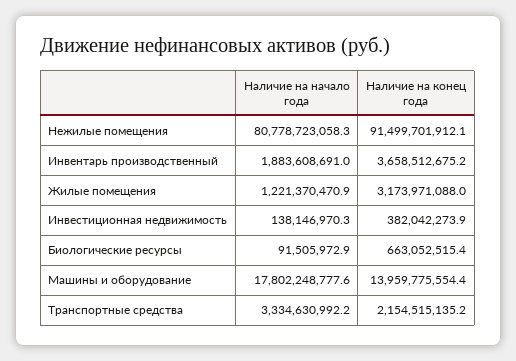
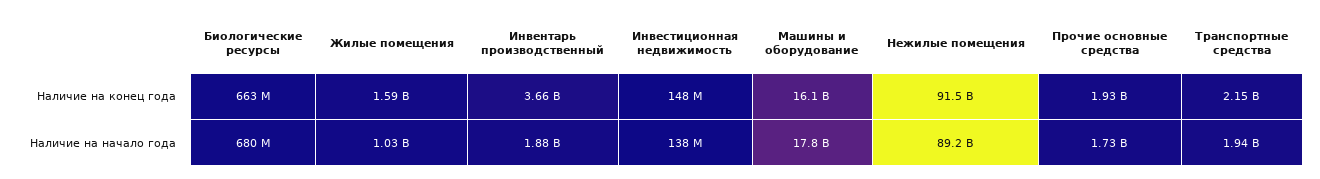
Наличие на начало года, Нежилые помещения: 80778723058.3 -> 89200000000
Наличие на начало года, Жилые помещения: 1221370470.9 -> 1030000000
Наличие на конец года, Жилые помещения: 3173971088 -> 1590000000
Наличие на конец года, Инвестиционная недвижимость: 382042273.9 -> 148000000
Наличие на начало года, Биологические ресурсы: 91505972.9 -> 680000000
Наличие на конец года, Машины и оборудование: 13959775554.4 -> 16100000000
Наличие на начало года, Транспортные средства: 3334630992.2 -> 1940000000
Наличие на конец года, Прочие основные средства: none -> 1930000000
Наличие на начало года, Прочие основные средства: none -> 1730000000

